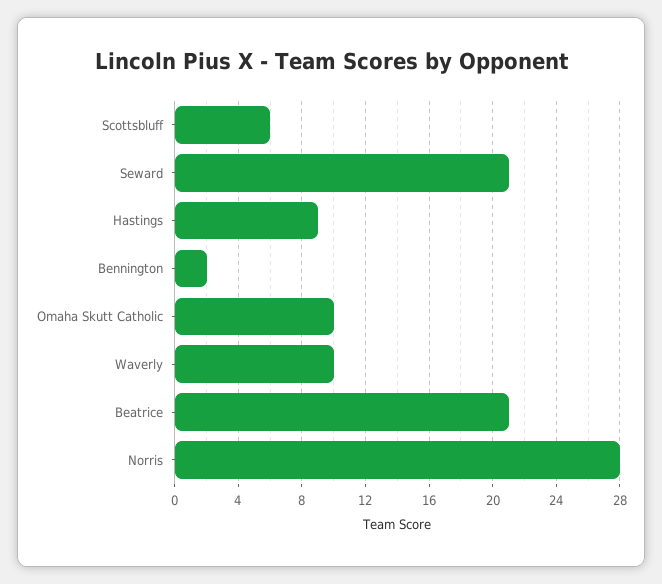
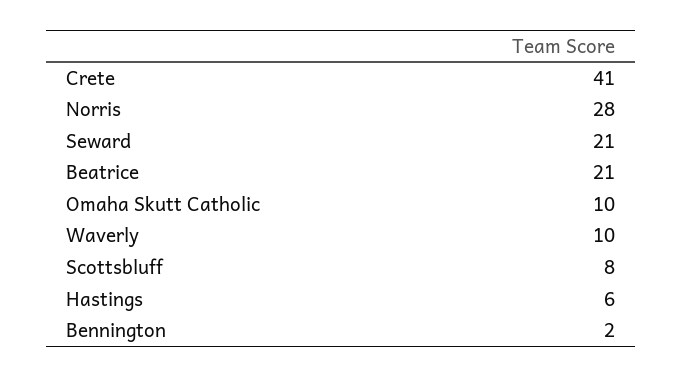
Scottsbluff: 6 -> 8
Hastings: 9 -> 6
Crete: none -> 41

